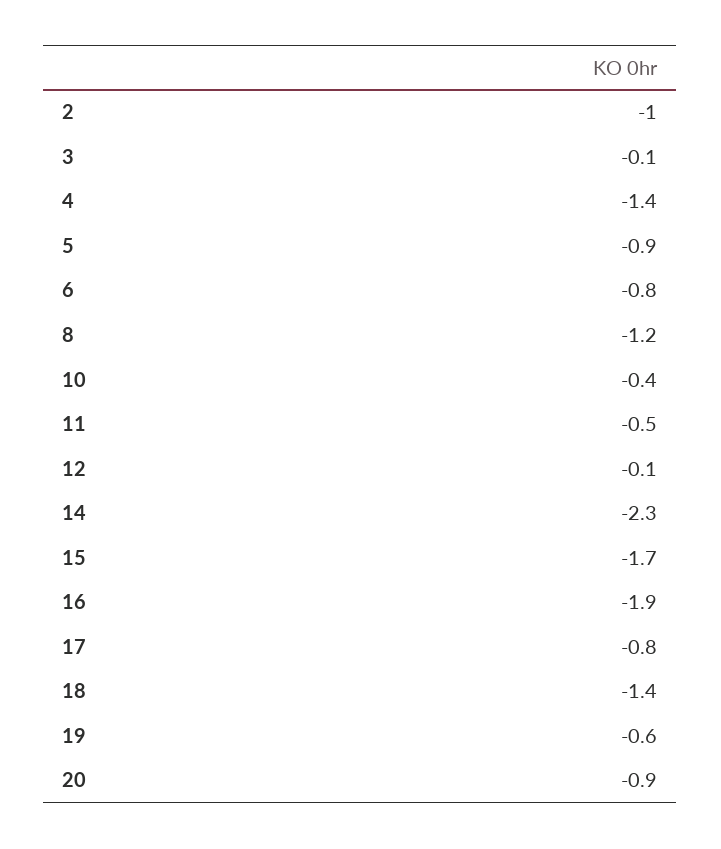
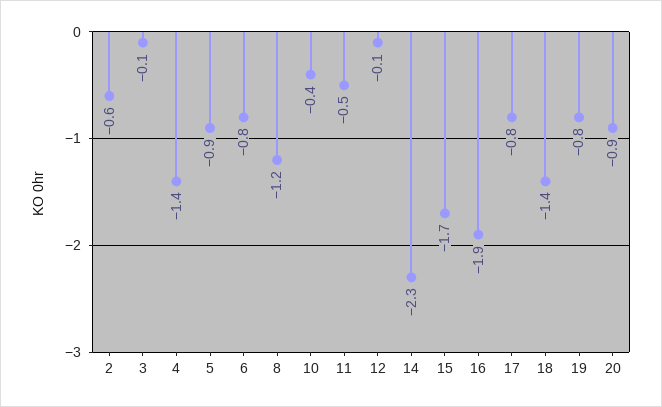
2: -1 -> -0.6
19: -0.6 -> -0.8

